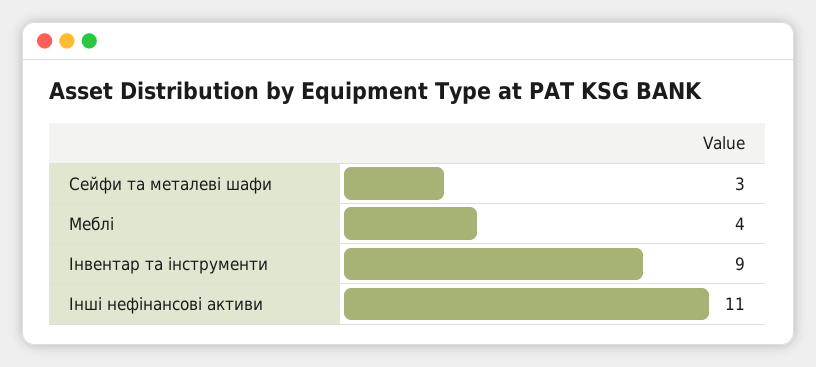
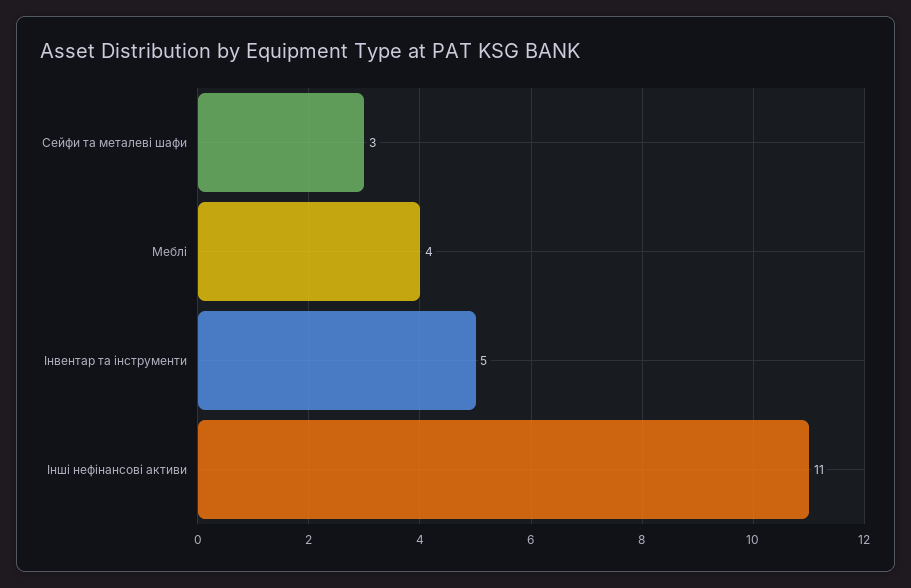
Інвентар та інструменти: 9 -> 5

